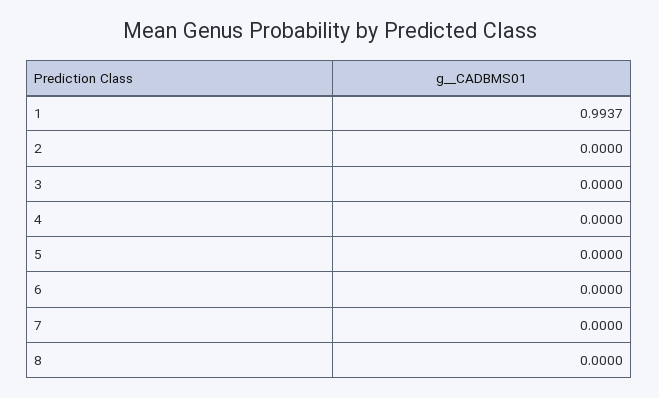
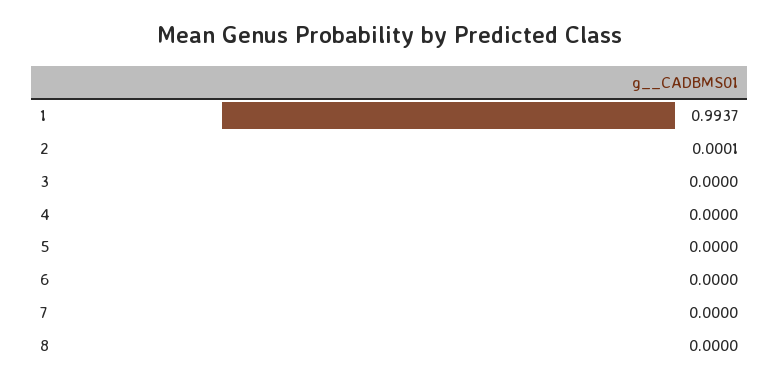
2: 0 -> 0.0001

